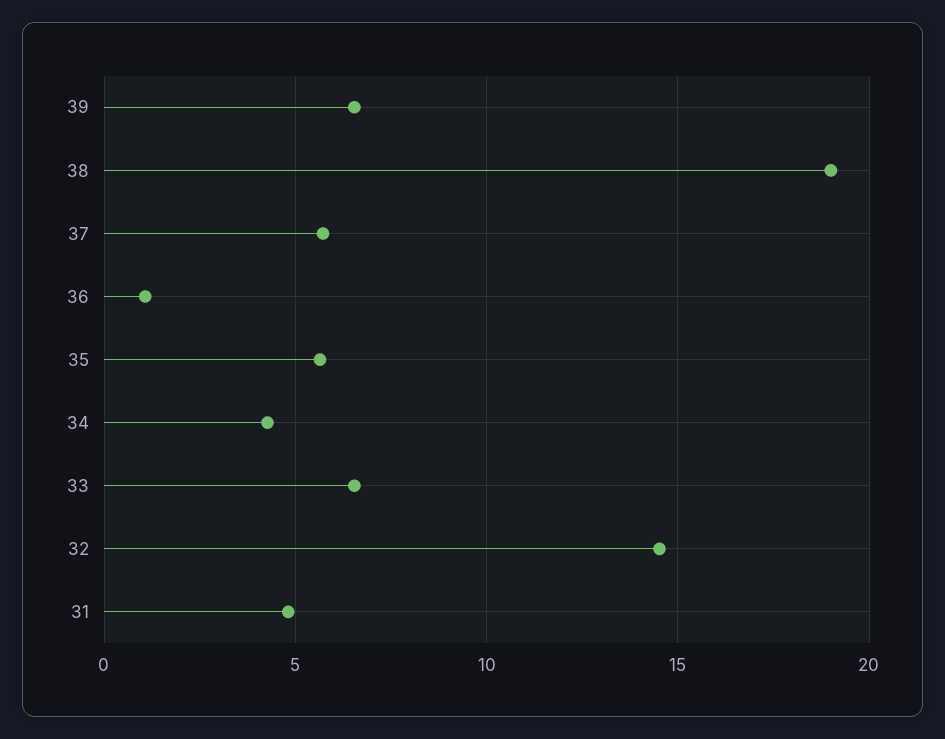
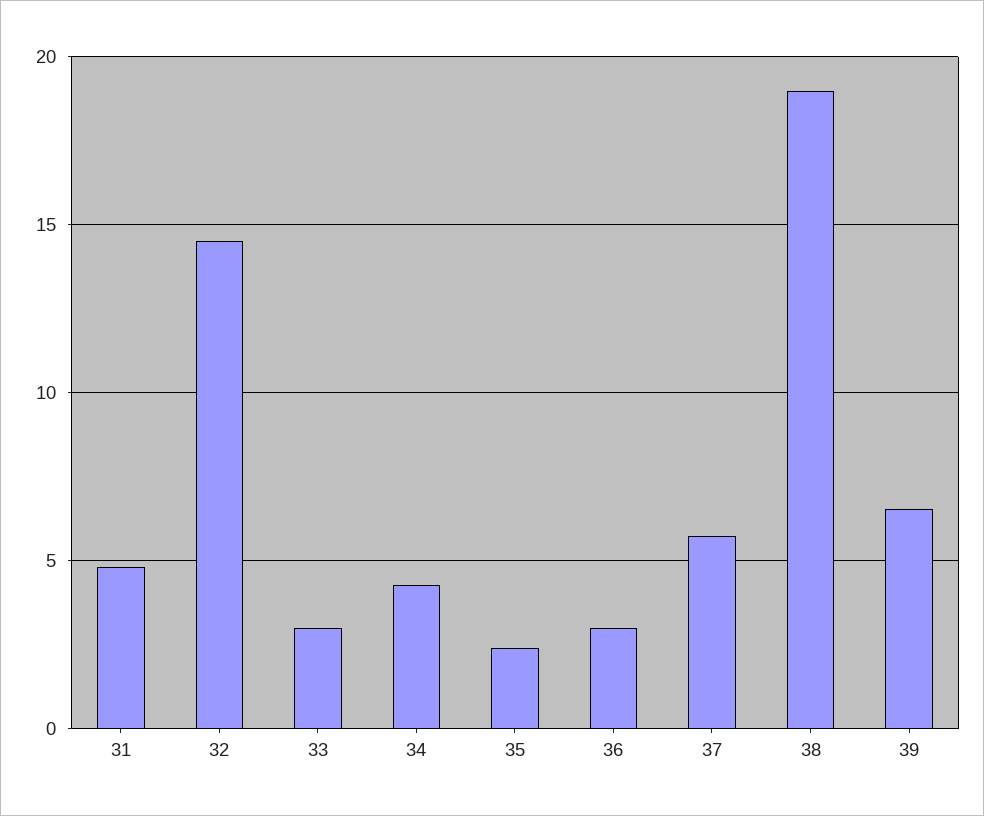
36: 1 -> 3
35: 5.5 -> 2.5
33: 6.5 -> 3

